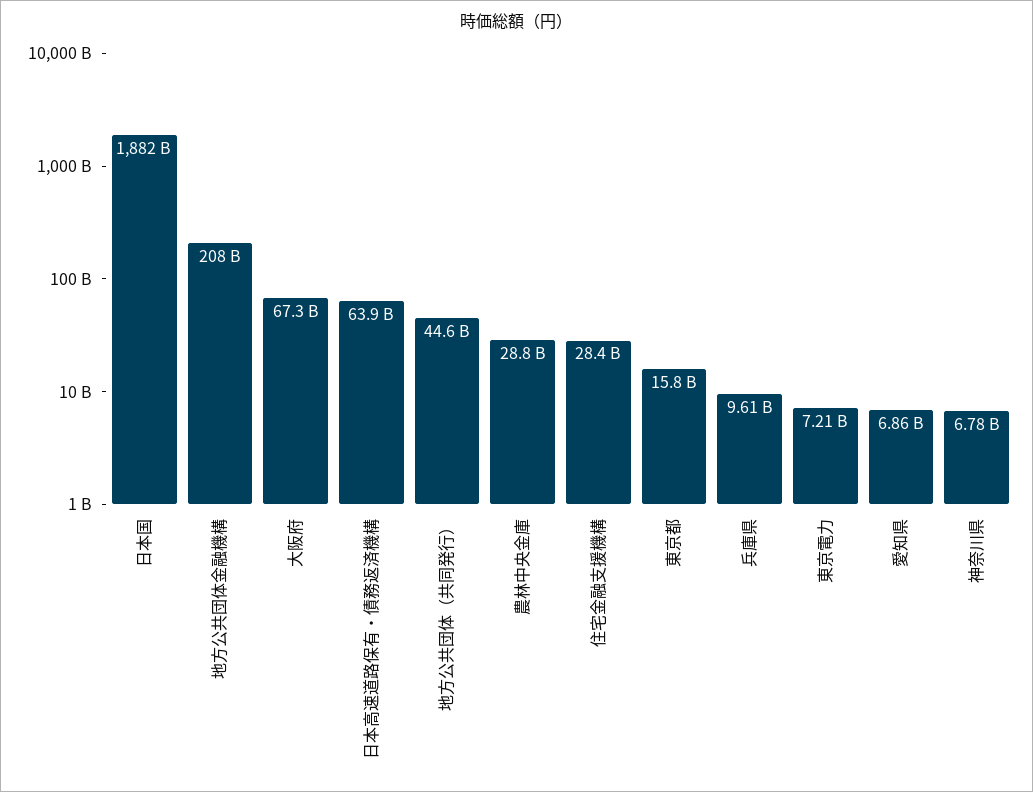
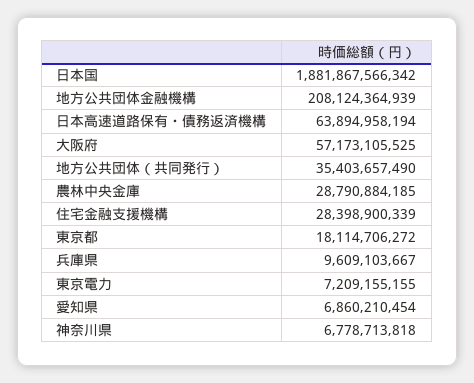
大阪府: 67300000000 -> 57173105525
地方公共団体（共同発行）: 44600000000 -> 35403657490
東京都: 15800000000 -> 18114706272

